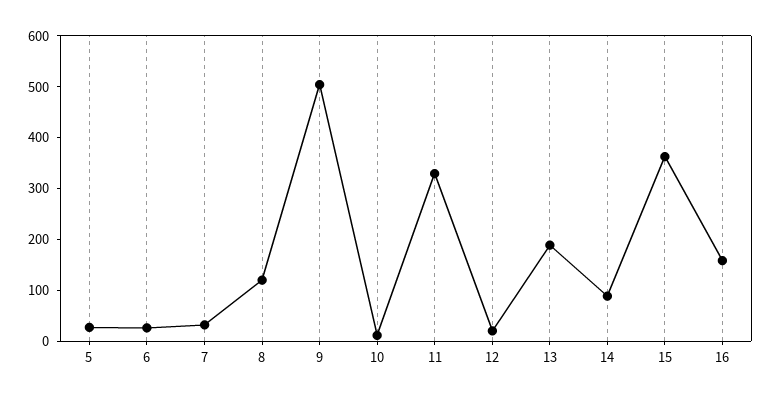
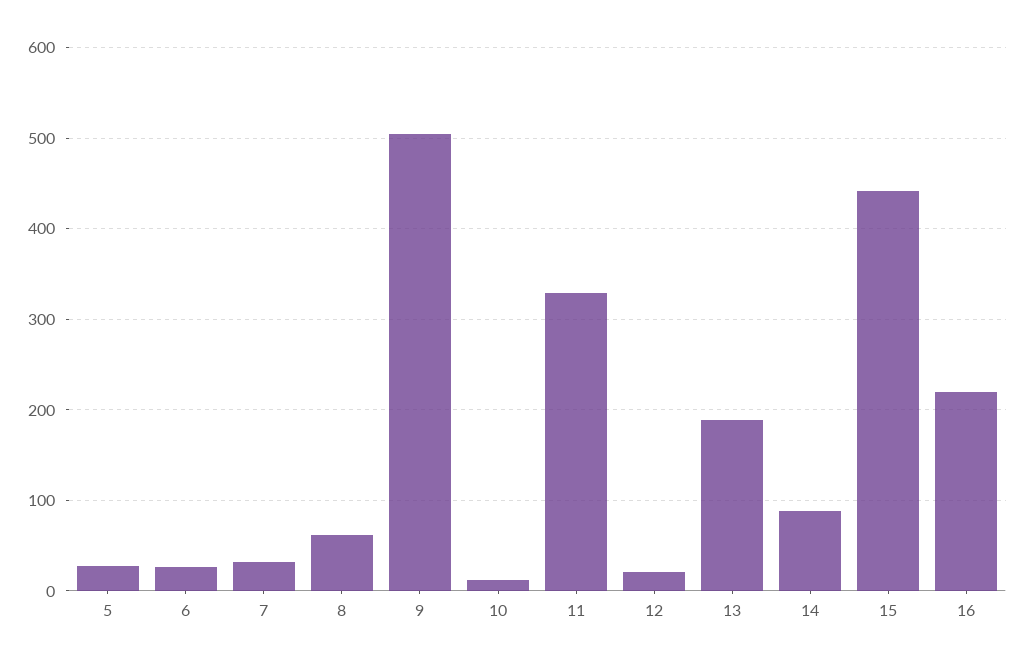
8: 120 -> 60
15: 360 -> 440
16: 160 -> 220

